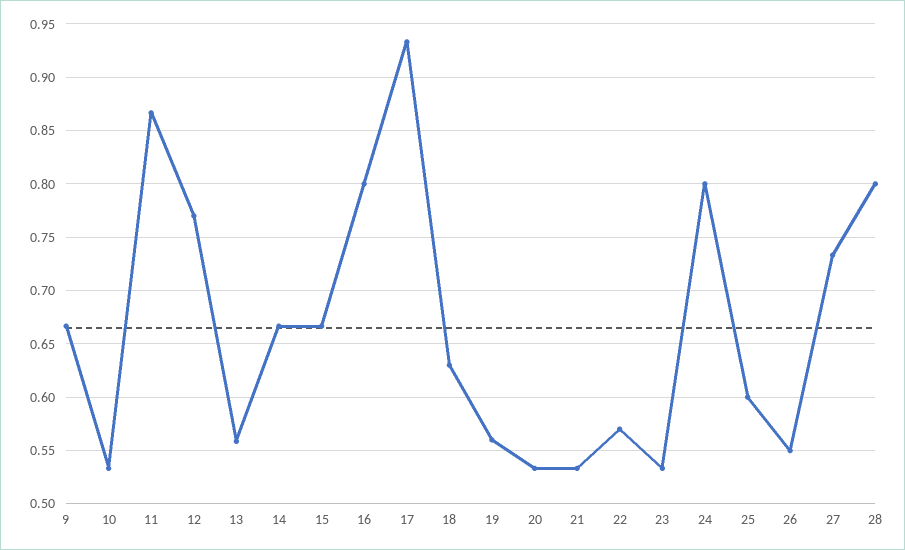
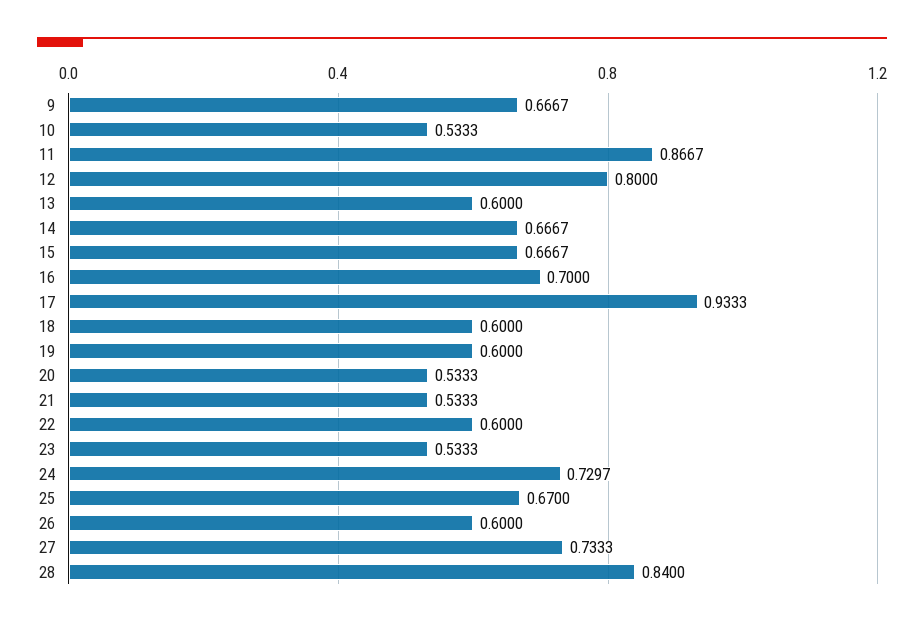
12: 0.77 -> 0.8
13: 0.56 -> 0.6
16: 0.8 -> 0.7
18: 0.63 -> 0.6
19: 0.56 -> 0.6
22: 0.57 -> 0.6
24: 0.8 -> 0.7297
25: 0.6 -> 0.67
26: 0.55 -> 0.6
28: 0.8 -> 0.84

